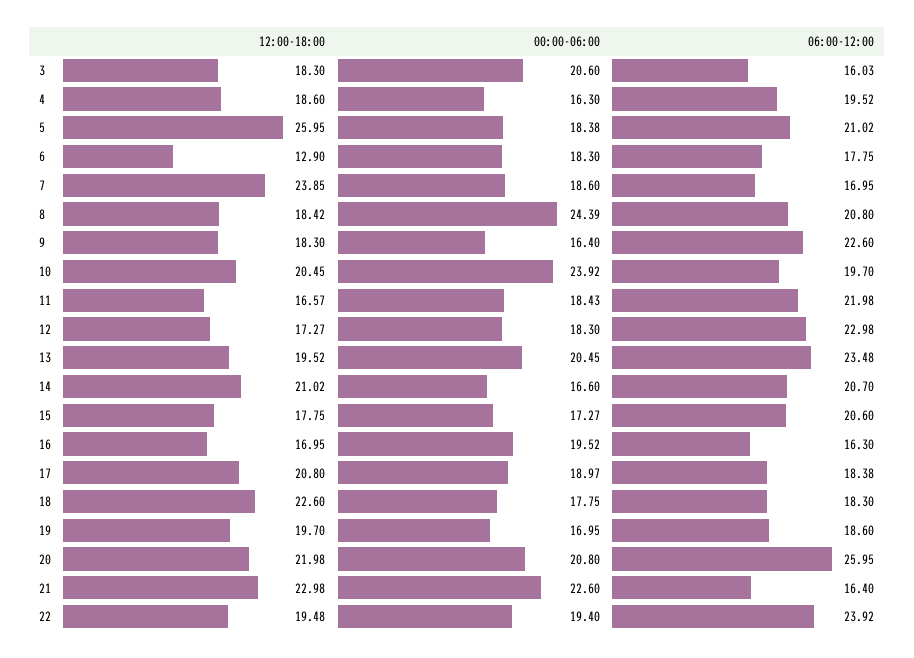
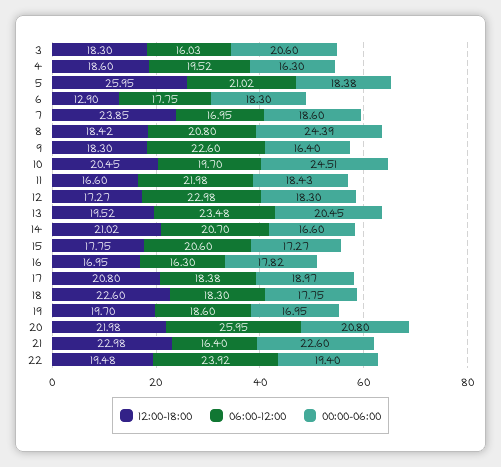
00:00-06:00, 10: 23.92 -> 24.51
12:00-18:00, 11: 16.57 -> 16.6
00:00-06:00, 16: 19.52 -> 17.82

